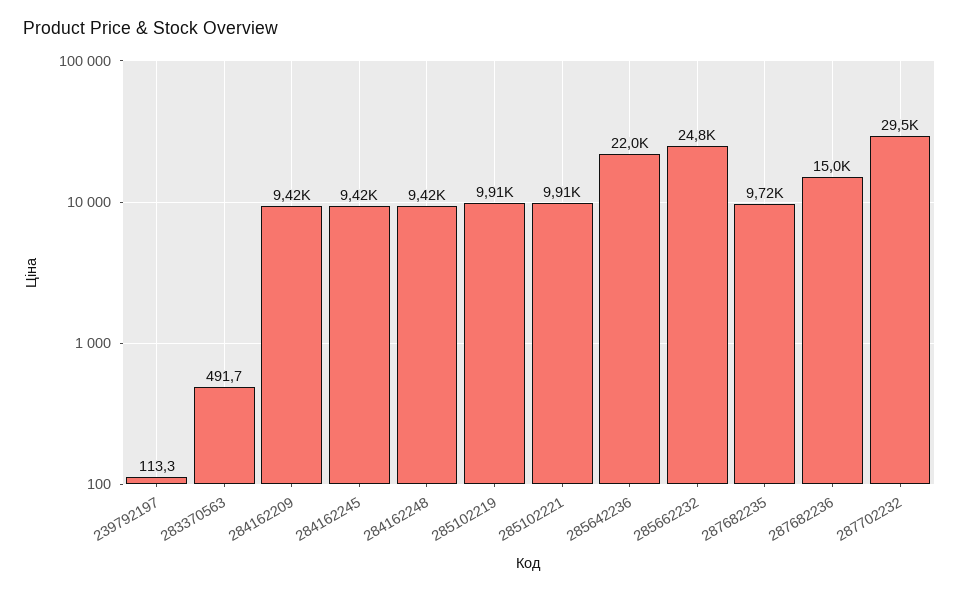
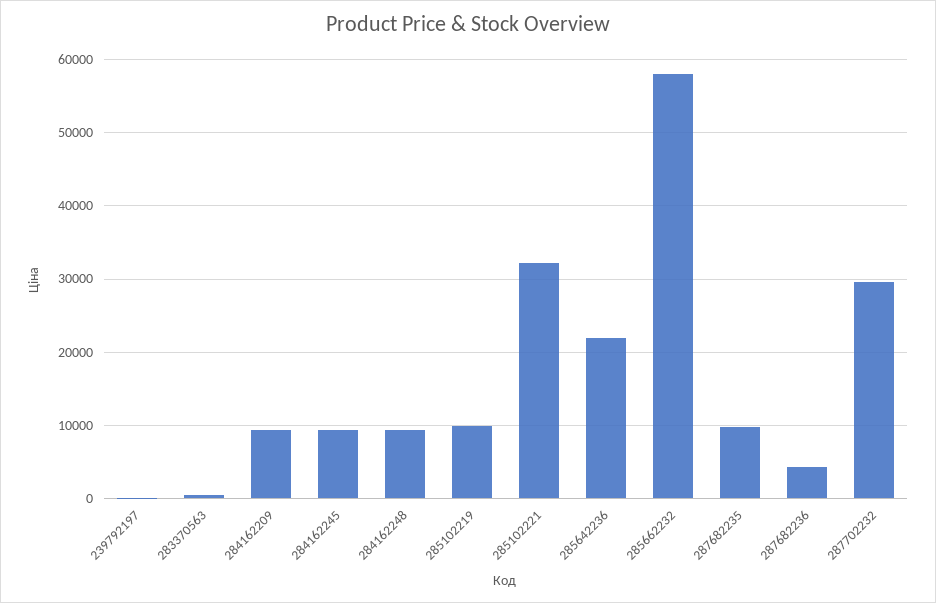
285102221: 9910 -> 32000
285662232: 24800 -> 58000
287682236: 15000 -> 4000

